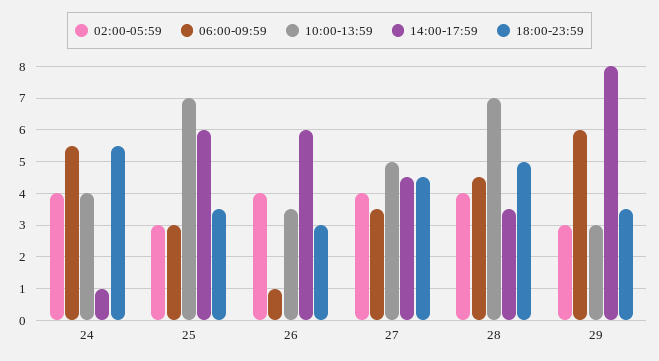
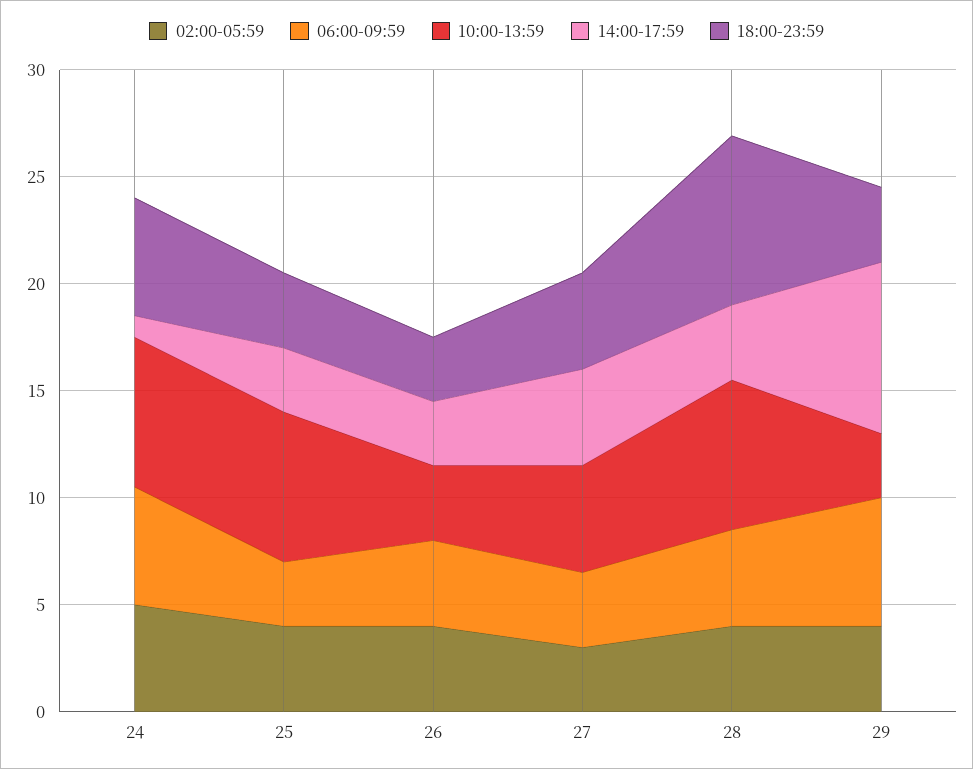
02:00-05:59, 24: 4 -> 5
10:00-13:59, 24: 4 -> 7
02:00-05:59, 25: 3 -> 4
14:00-17:59, 25: 6 -> 3
06:00-09:59, 26: 1 -> 4
14:00-17:59, 26: 6 -> 3
02:00-05:59, 27: 4 -> 3
18:00-23:59, 28: 5 -> 8
02:00-05:59, 29: 3 -> 4

